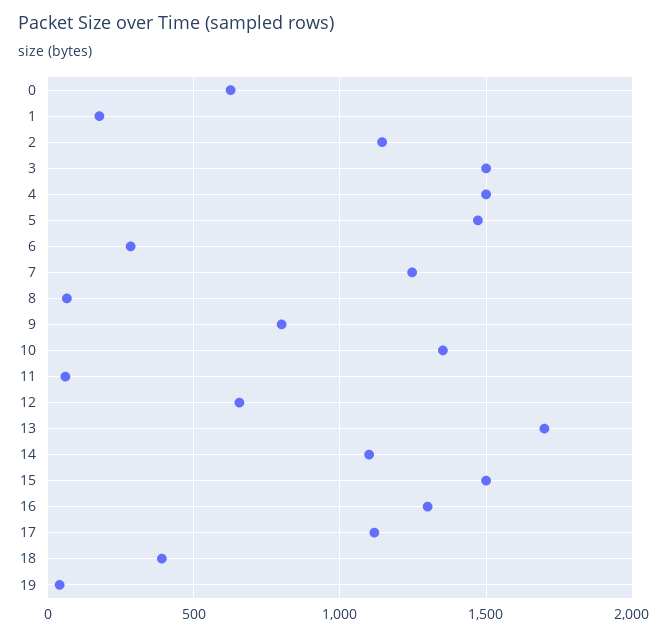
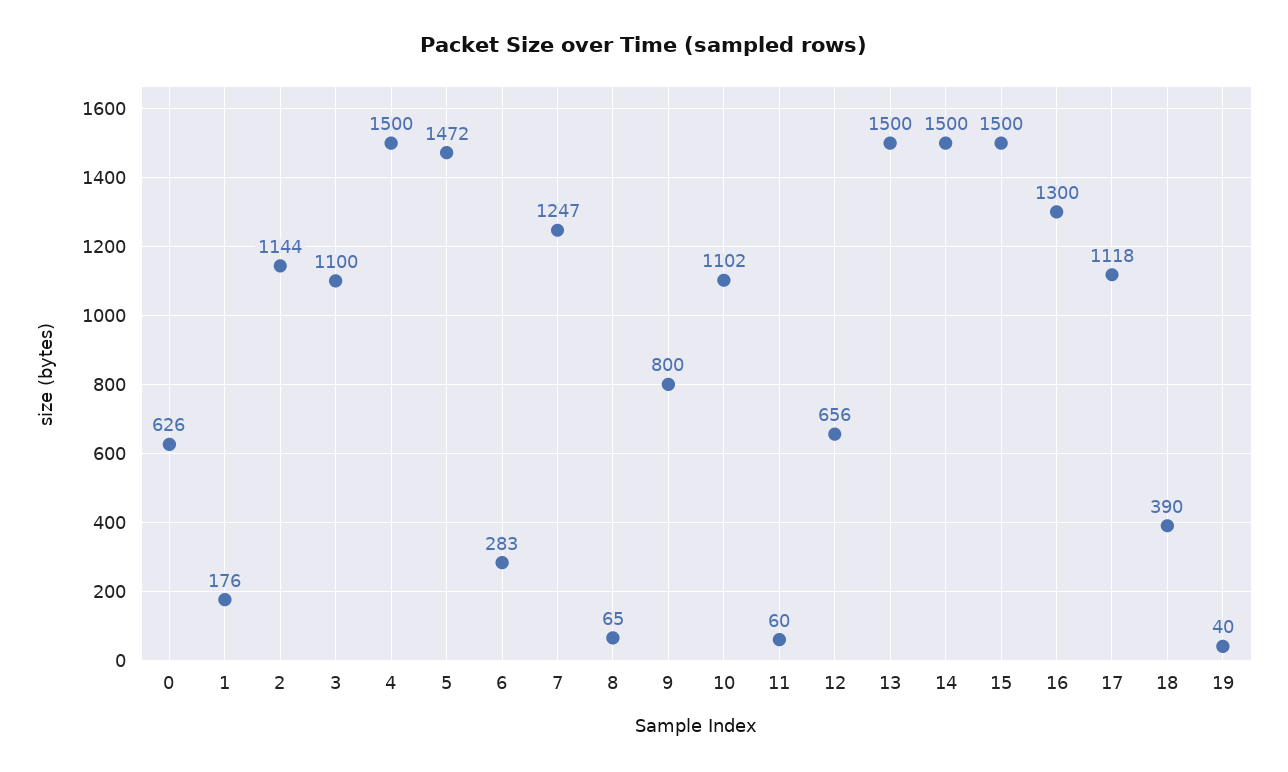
3: 1500 -> 1100
10: 1350 -> 1102
13: 1700 -> 1500
14: 1100 -> 1500

